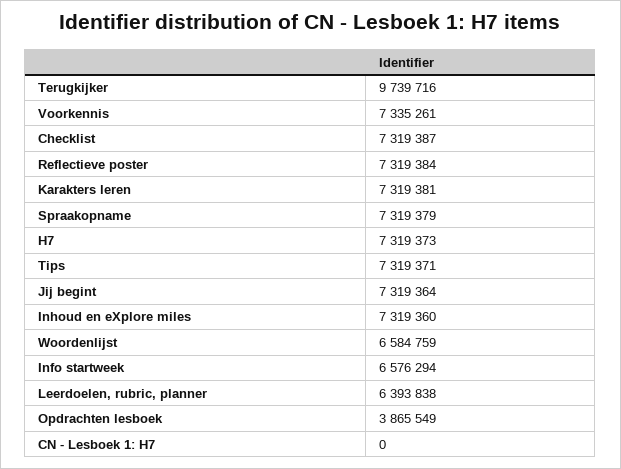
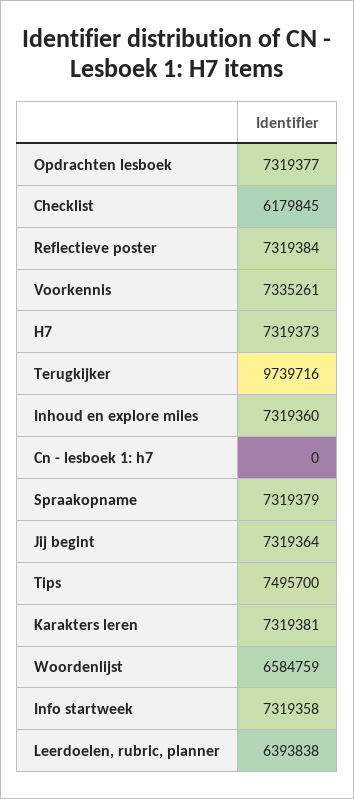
Checklist: 7319387 -> 6179845
Tips: 7319371 -> 7495700
Info startweek: 6576294 -> 7319358
Opdrachten lesboek: 3865549 -> 7319377

